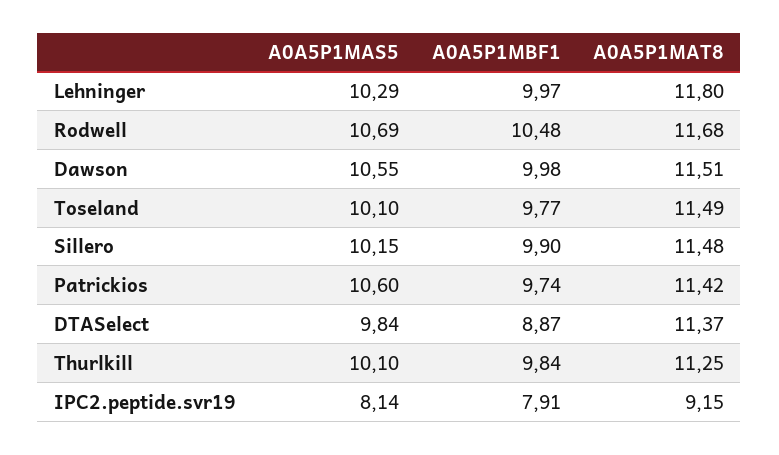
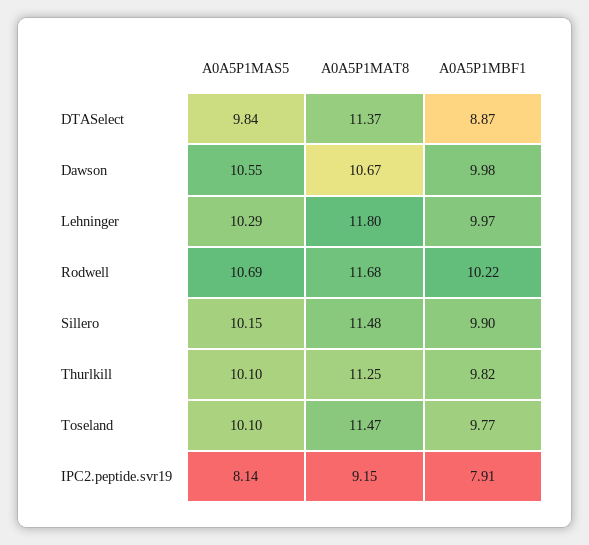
A0A5P1MBF1, Rodwell: 10.48 -> 10.22
A0A5P1MAT8, Dawson: 11.51 -> 10.67
A0A5P1MAT8, Toseland: 11.49 -> 11.47
A0A5P1MAS5, Patrickios: 10.6 -> none
A0A5P1MBF1, Patrickios: 9.74 -> none
A0A5P1MAT8, Patrickios: 11.42 -> none
A0A5P1MBF1, Thurlkill: 9.84 -> 9.82

